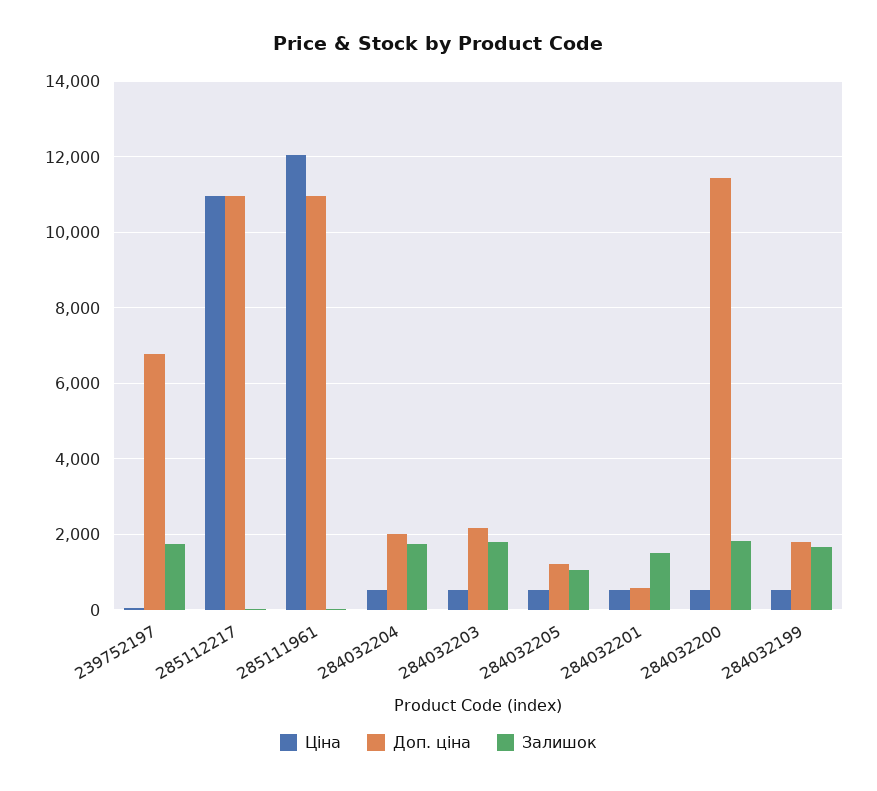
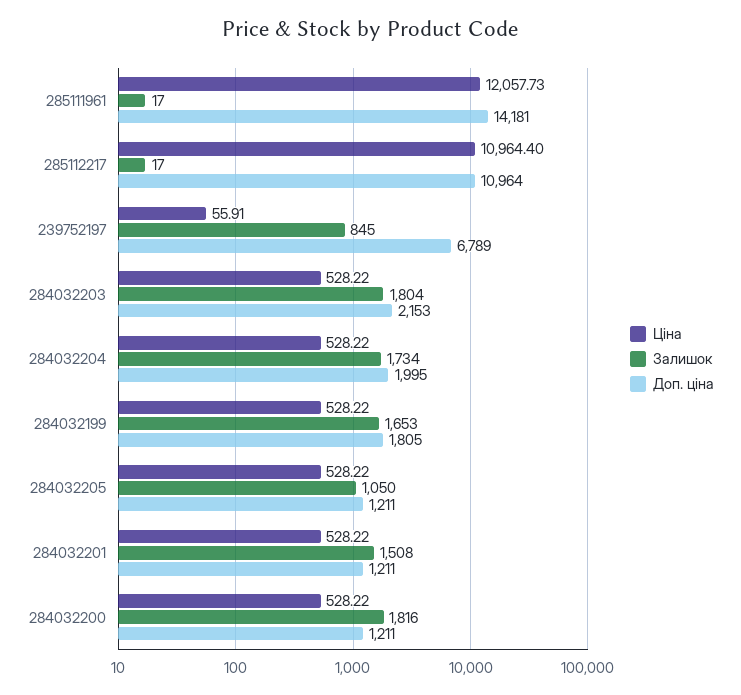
Залишок, 239752197: 1800 -> 845
Доп. ціна, 285111961: 11000 -> 14181
Доп. ціна, 284032201: 600 -> 1211
Доп. ціна, 284032200: 11400 -> 1211

